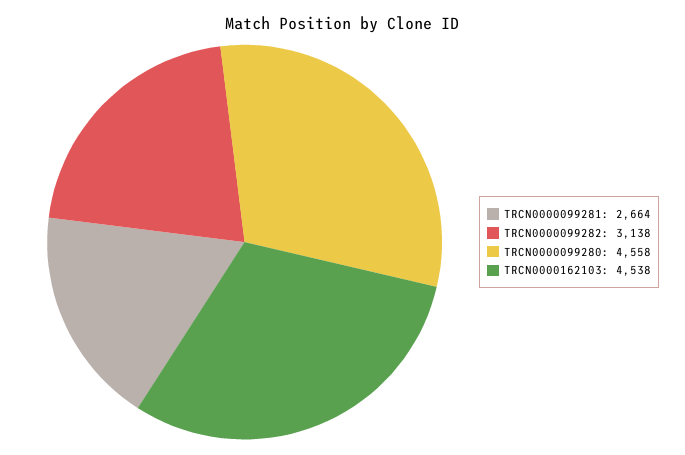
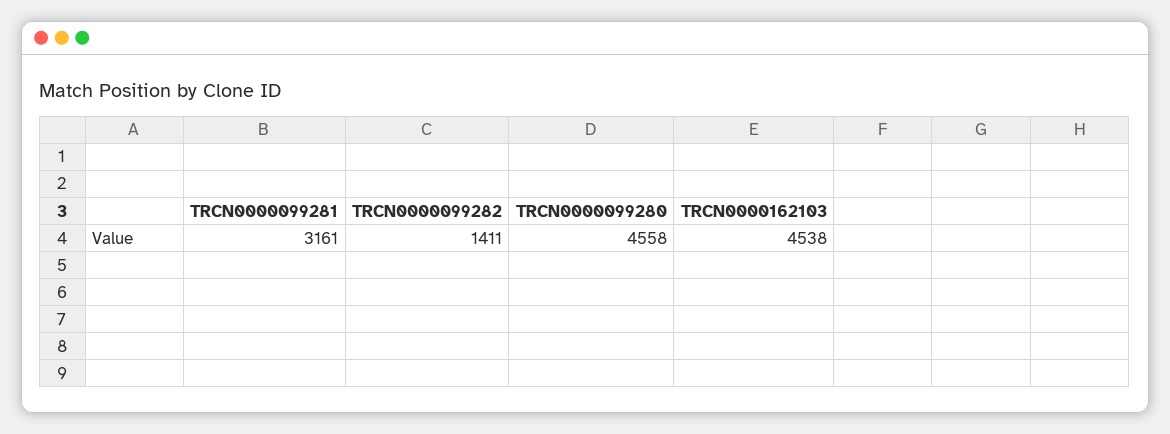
TRCN0000099281: 2664 -> 3161
TRCN0000099282: 3138 -> 1411

